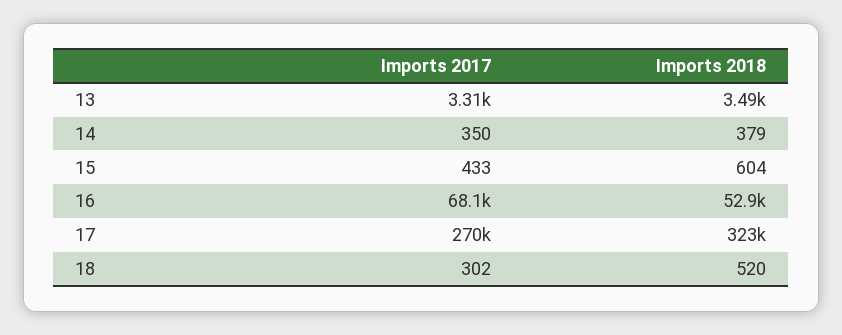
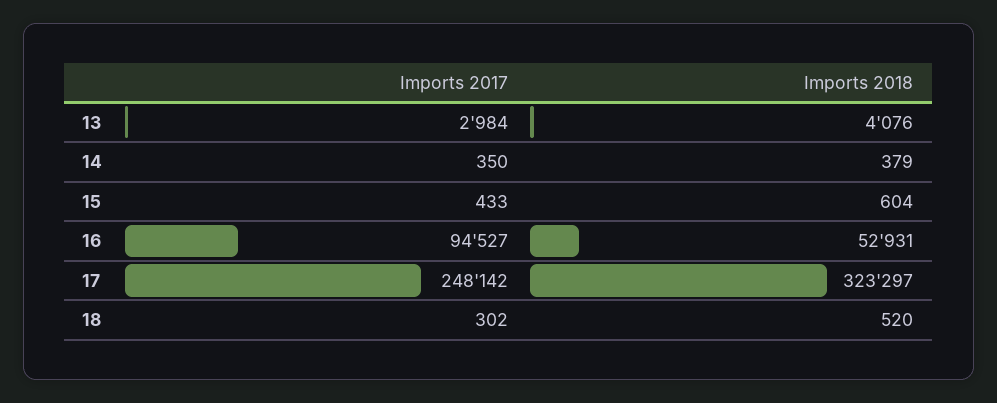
Imports 2017, 13: 3310 -> 2984
Imports 2018, 13: 3490 -> 4076
Imports 2017, 16: 68100 -> 94527
Imports 2017, 17: 270000 -> 248142

